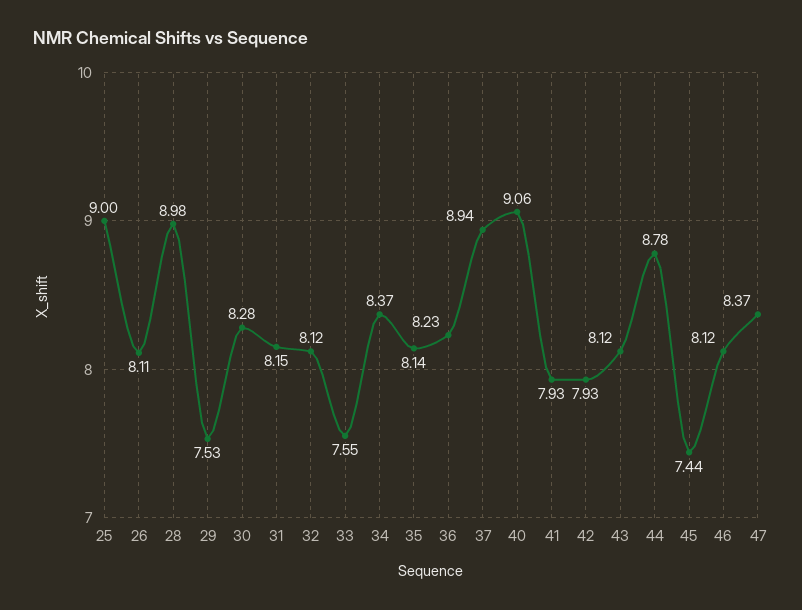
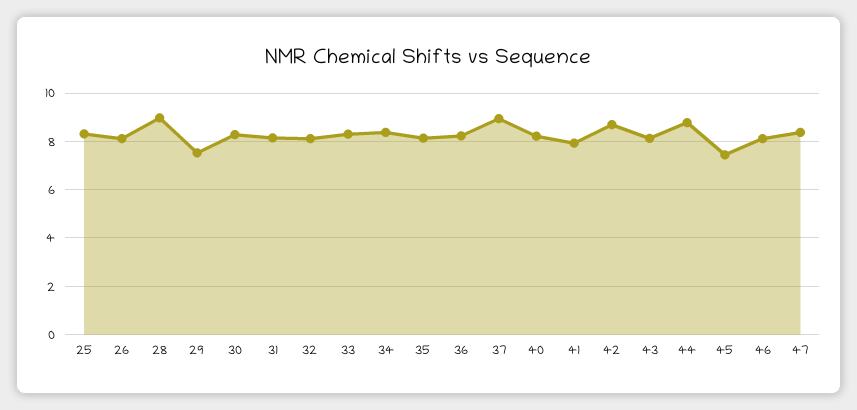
25: 9 -> 8.25
33: 7.55 -> 8.25
40: 9.06 -> 8.25
42: 7.93 -> 8.75

